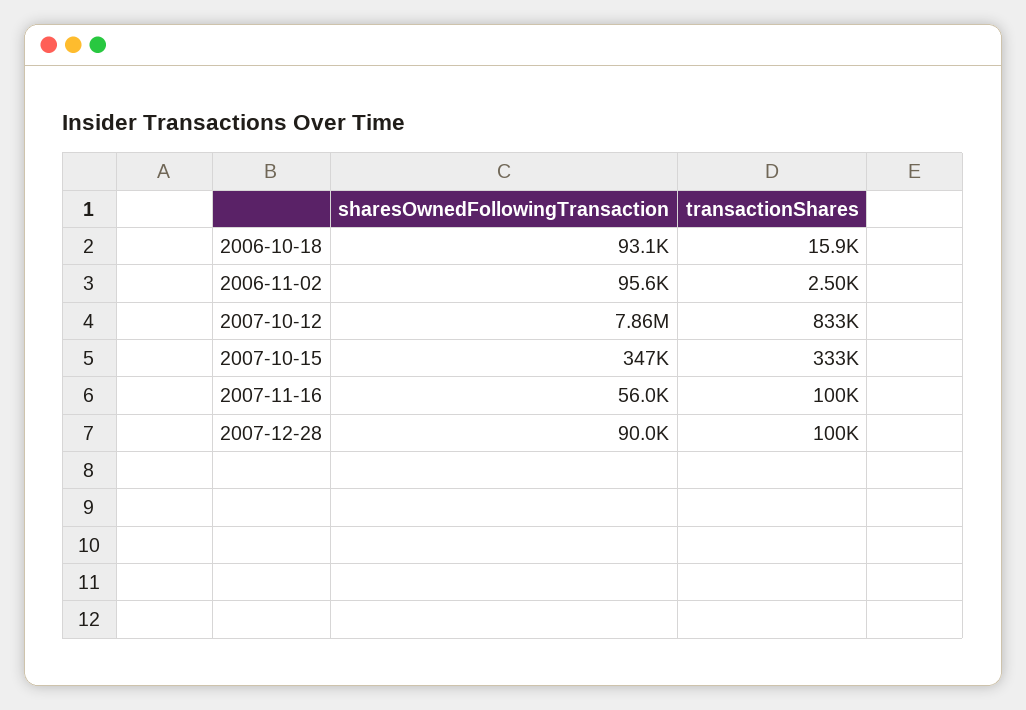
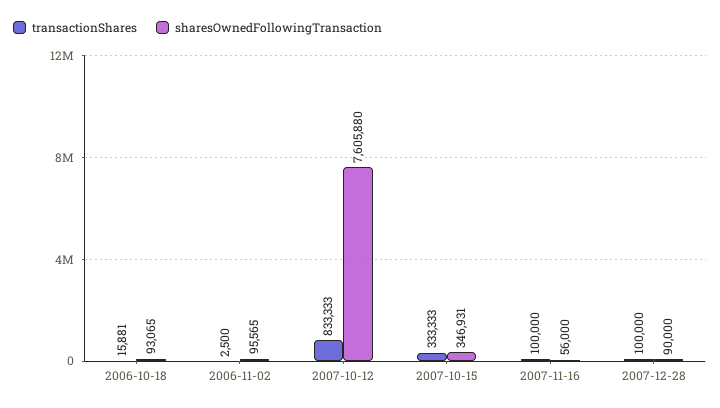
sharesOwnedFollowingTransaction, 2007-10-12: 7860000 -> 7605880

